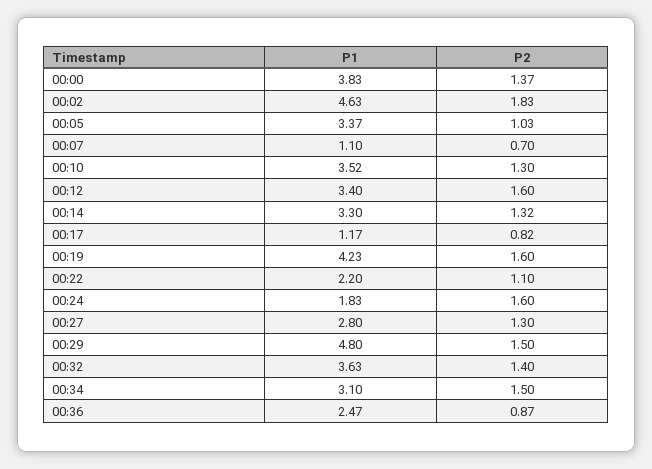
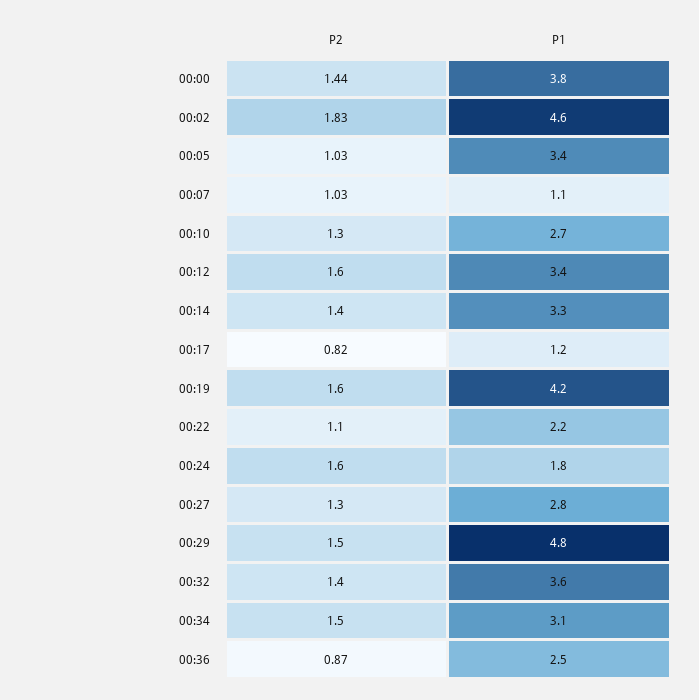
P2, 00:00: 1.37 -> 1.44
P2, 00:07: 0.7 -> 1.03
P1, 00:10: 3.52 -> 2.7
P2, 00:14: 1.32 -> 1.4

